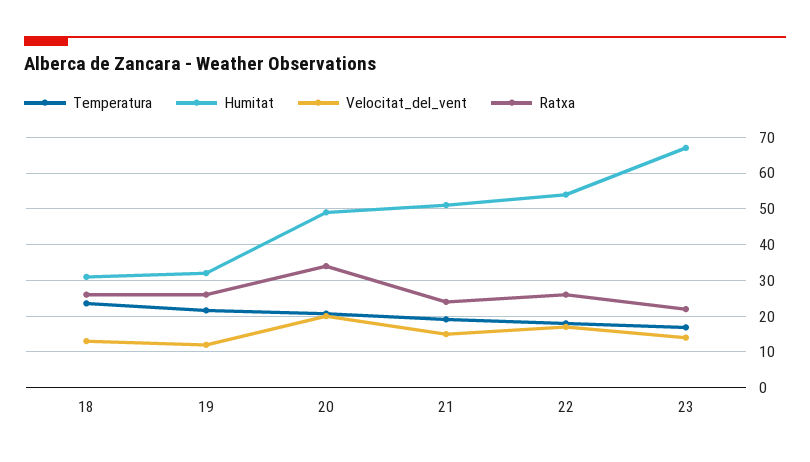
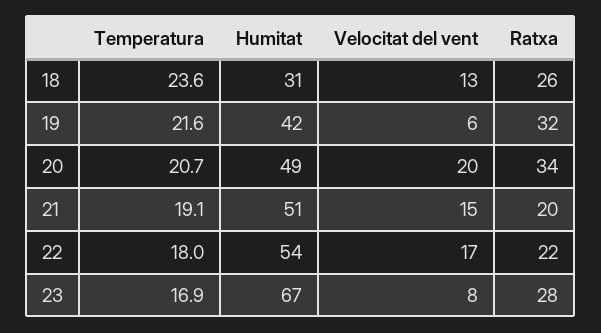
Humitat, 19: 32 -> 42
Velocitat_del_vent, 19: 12 -> 6
Ratxa, 19: 26 -> 32
Ratxa, 21: 24 -> 20
Ratxa, 22: 26 -> 22
Velocitat_del_vent, 23: 14 -> 8
Ratxa, 23: 22 -> 28

